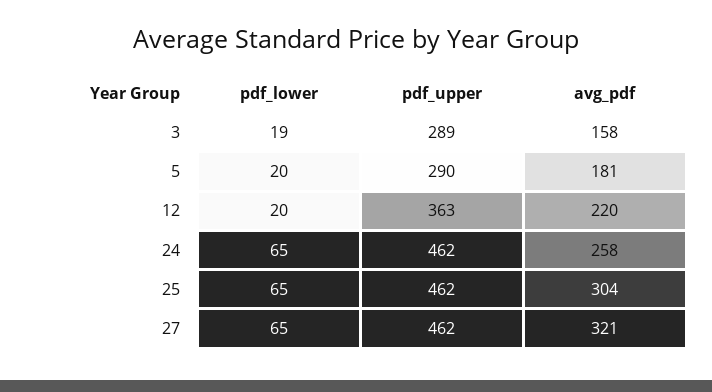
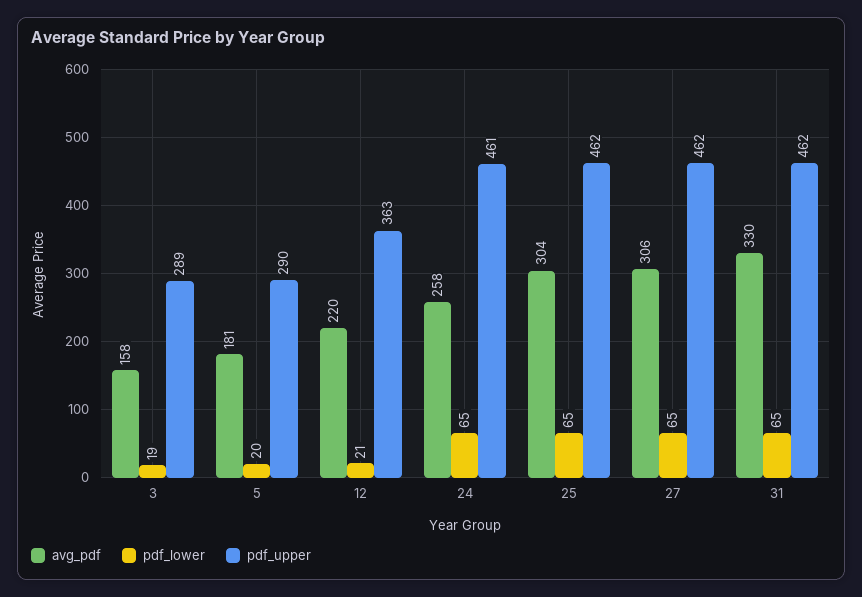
pdf_lower, 12: 20 -> 21
pdf_upper, 24: 462 -> 461
avg_pdf, 27: 321 -> 306
avg_pdf, 31: none -> 330
pdf_lower, 31: none -> 65
pdf_upper, 31: none -> 462

